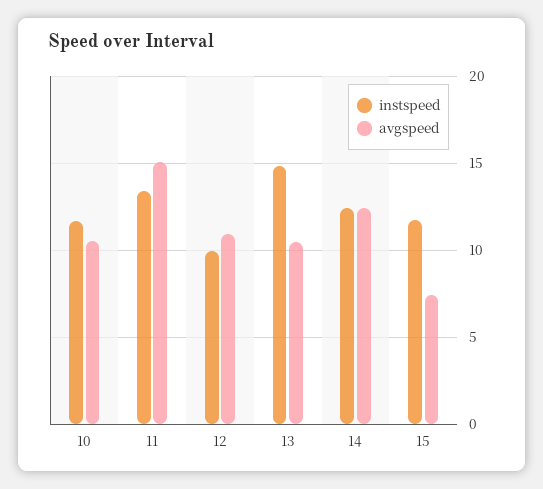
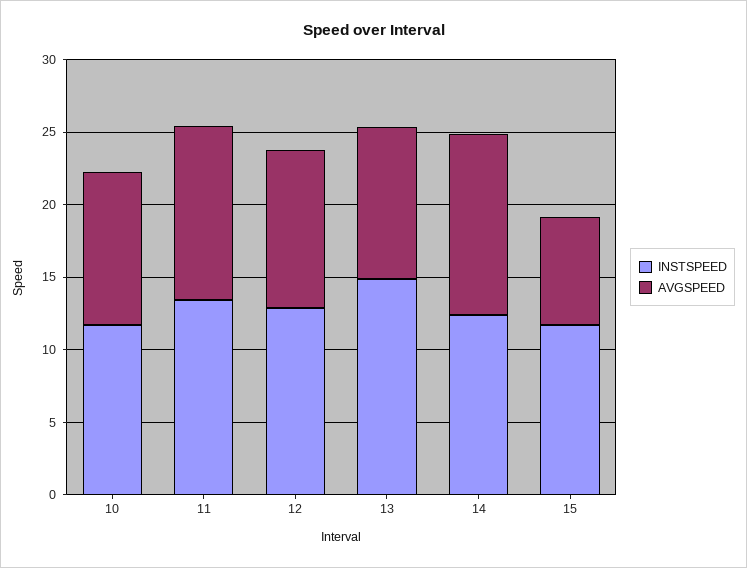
avgspeed, 11: 15 -> 12
instspeed, 12: 10 -> 13

